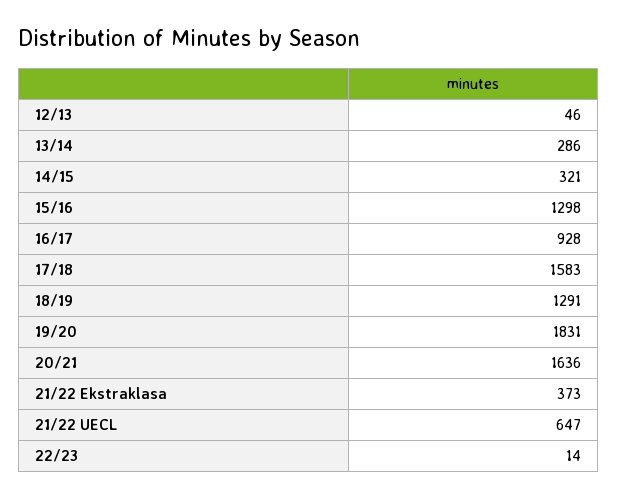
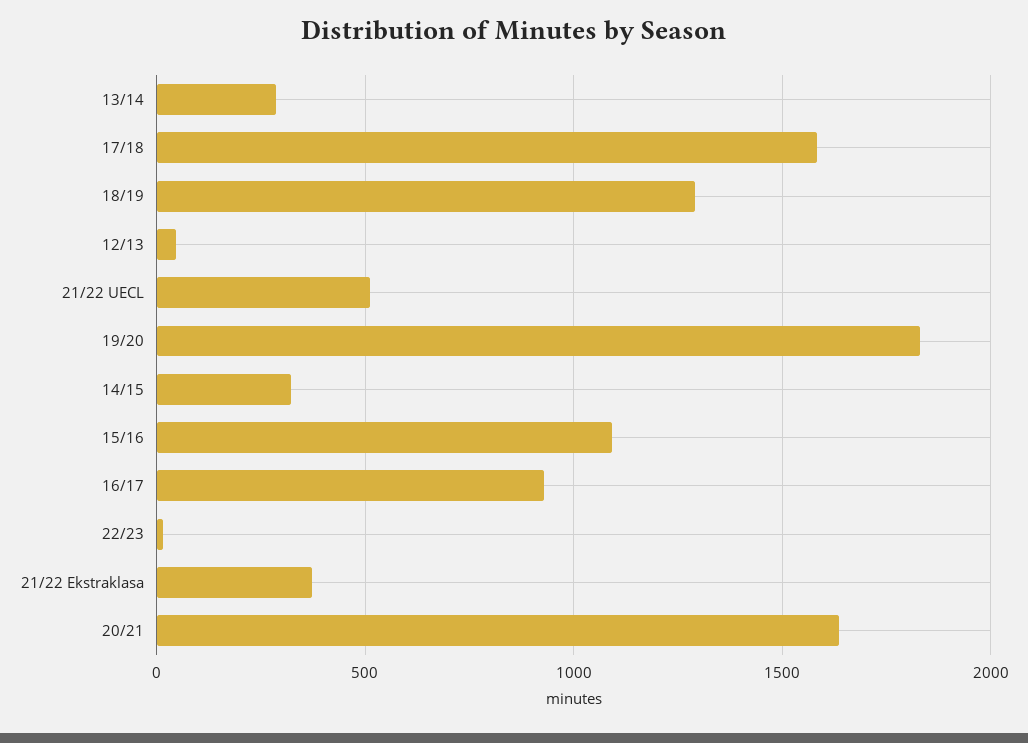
15/16: 1298 -> 1100
21/22 UECL: 647 -> 500

